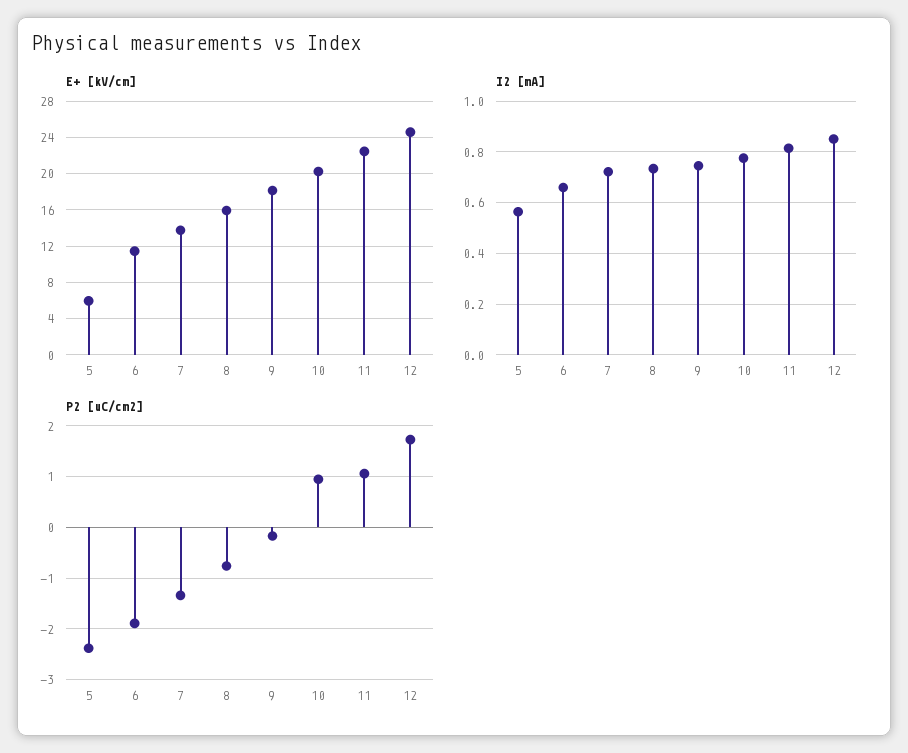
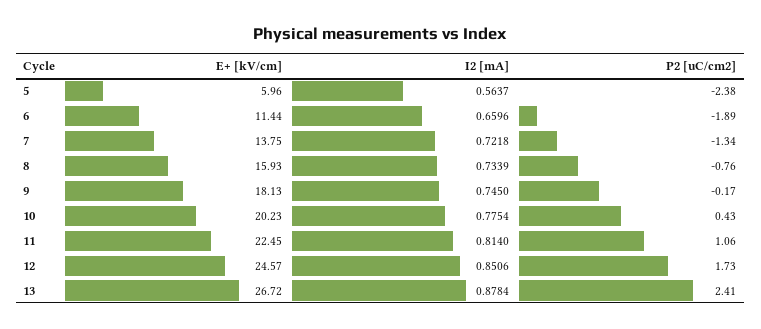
P2 [uC/cm2], 10: 1 -> 0.43
E+ [kV/cm], 13: none -> 26.72
I2 [mA], 13: none -> 0.8784
P2 [uC/cm2], 13: none -> 2.41

